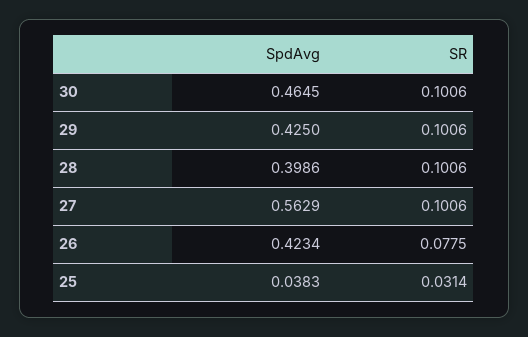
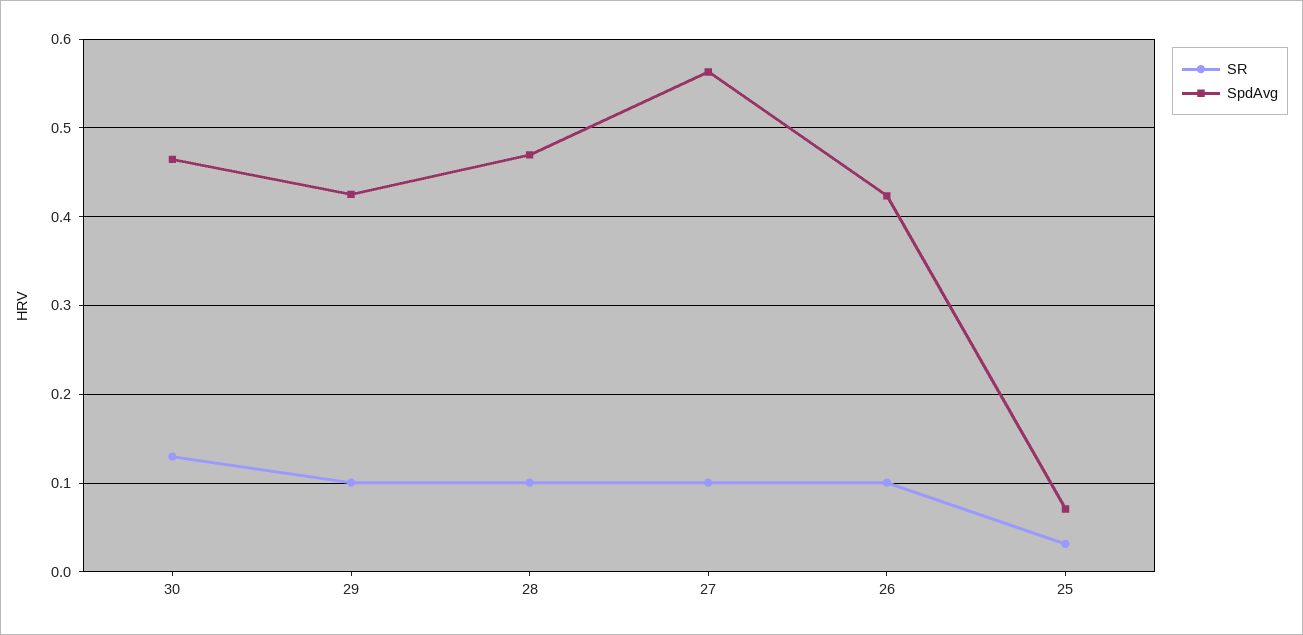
SR, 30: 0.1006 -> 0.13
SpdAvg, 28: 0.3986 -> 0.47
SR, 26: 0.0775 -> 0.1
SpdAvg, 25: 0.0383 -> 0.07

